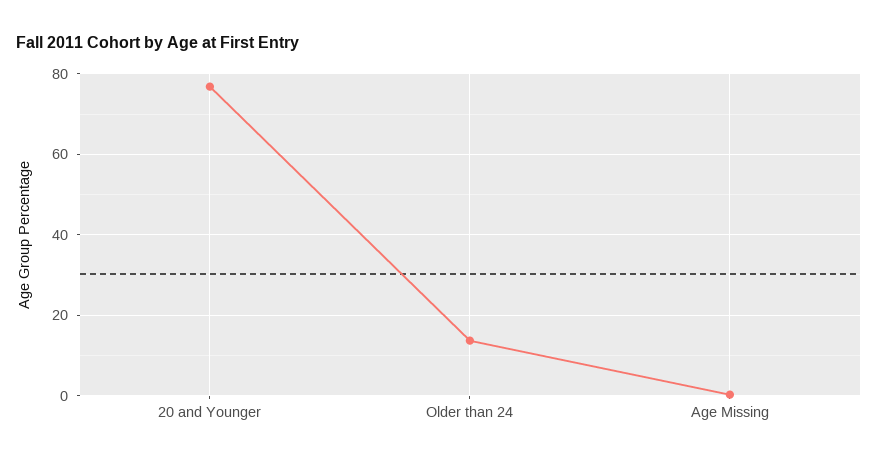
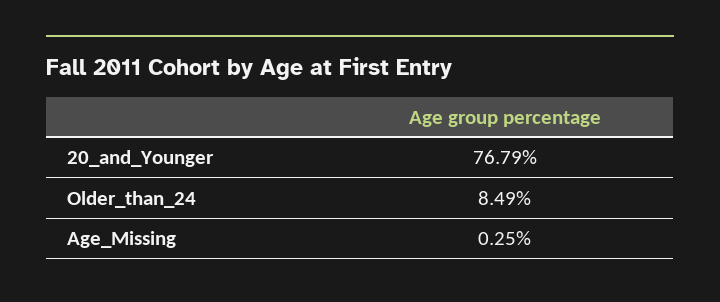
Older than 24: 14 -> 8.49

